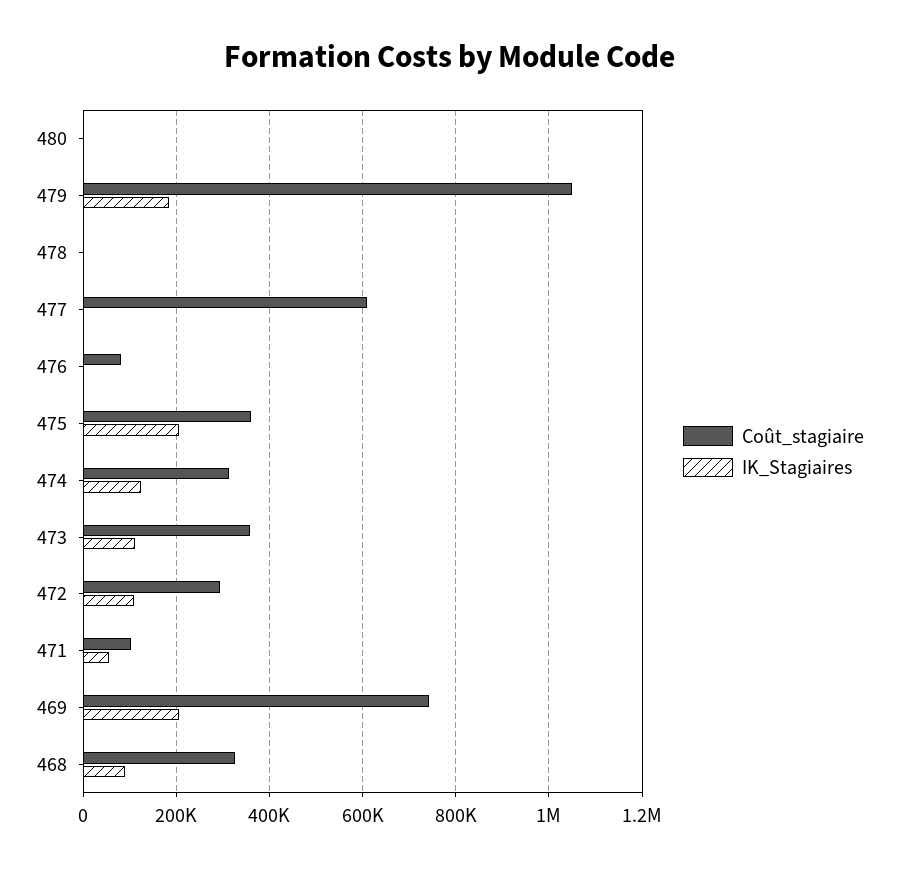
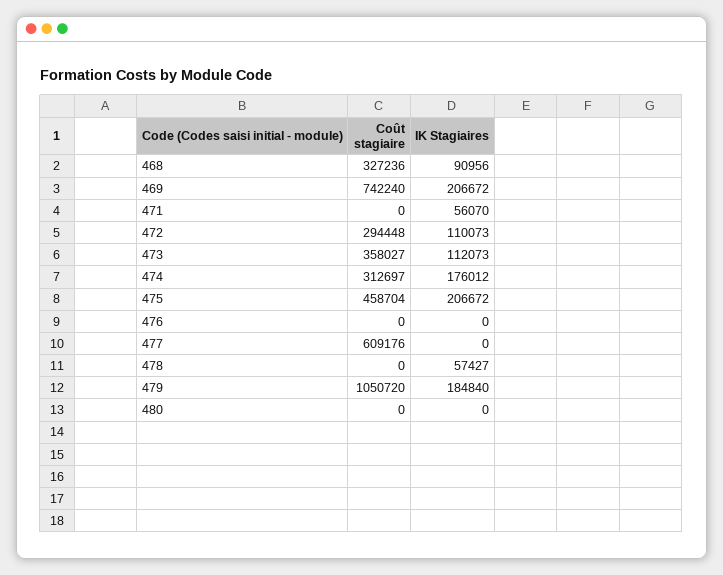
IK_Stagiaires, 478: 0 -> 57427
Coût_stagiaire, 476: 80000 -> 0
Coût_stagiaire, 475: 360000 -> 458704
IK_Stagiaires, 474: 120000 -> 176012
Coût_stagiaire, 471: 100000 -> 0

